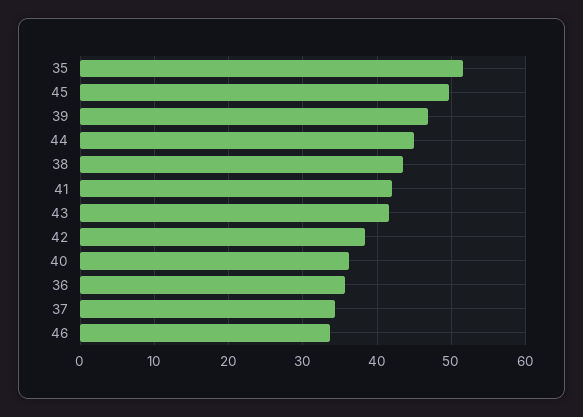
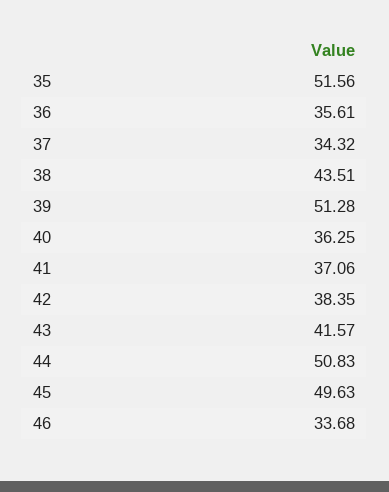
39: 47 -> 51.28
44: 45 -> 50.83
41: 42 -> 37.06

